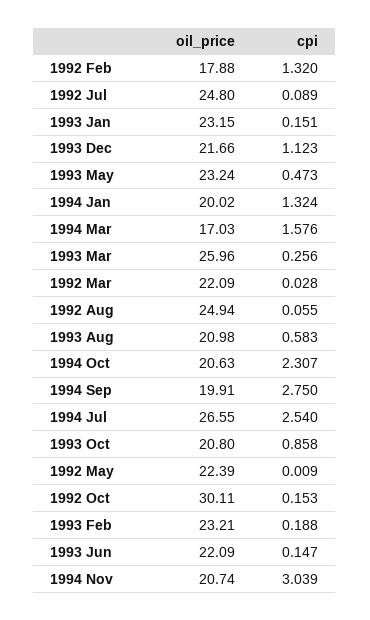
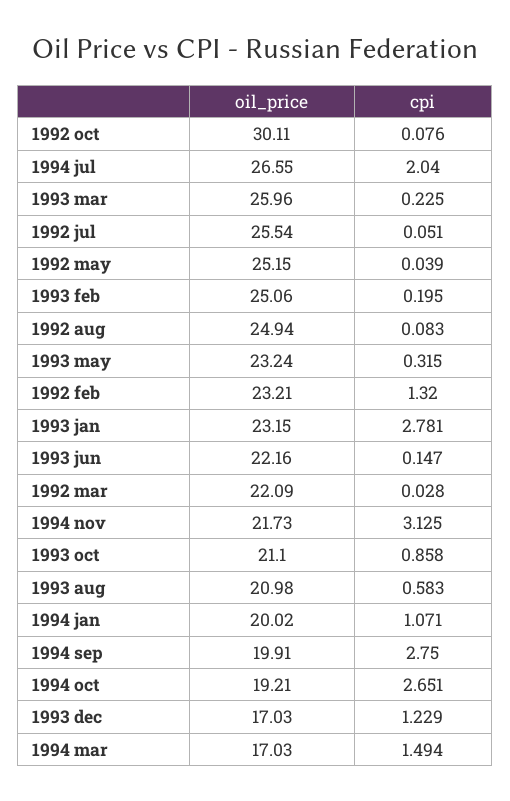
oil_price, 1992 Feb: 17.88 -> 23.21
oil_price, 1992 Jul: 24.8 -> 25.54
cpi, 1992 Jul: 0.089 -> 0.051
cpi, 1993 Jan: 0.151 -> 2.781
oil_price, 1993 Dec: 21.66 -> 17.03
cpi, 1993 Dec: 1.123 -> 1.229
cpi, 1993 May: 0.473 -> 0.315
cpi, 1994 Jan: 1.324 -> 1.071
cpi, 1994 Mar: 1.576 -> 1.494
cpi, 1993 Mar: 0.256 -> 0.225
cpi, 1992 Aug: 0.055 -> 0.083
oil_price, 1994 Oct: 20.63 -> 19.21
cpi, 1994 Oct: 2.307 -> 2.651
cpi, 1994 Jul: 2.54 -> 2.04
oil_price, 1993 Oct: 20.8 -> 21.1
oil_price, 1992 May: 22.39 -> 25.15
cpi, 1992 May: 0.009 -> 0.039
cpi, 1992 Oct: 0.153 -> 0.076
oil_price, 1993 Feb: 23.21 -> 25.06
cpi, 1993 Feb: 0.188 -> 0.195
oil_price, 1993 Jun: 22.09 -> 22.16
oil_price, 1994 Nov: 20.74 -> 21.73
cpi, 1994 Nov: 3.039 -> 3.125

